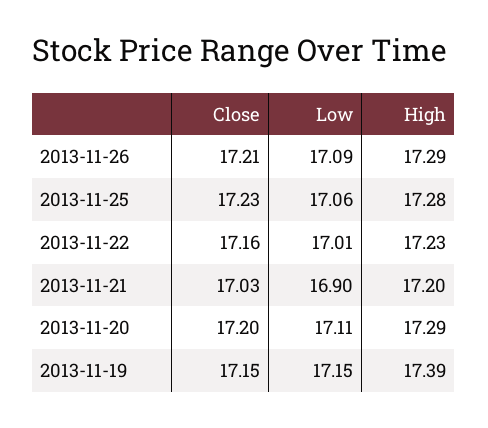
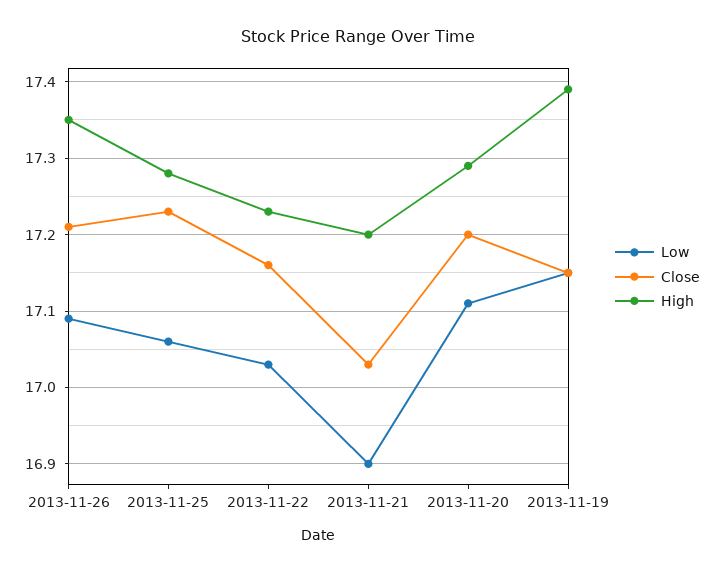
High, 2013-11-26: 17.29 -> 17.35
Low, 2013-11-22: 17.01 -> 17.03

